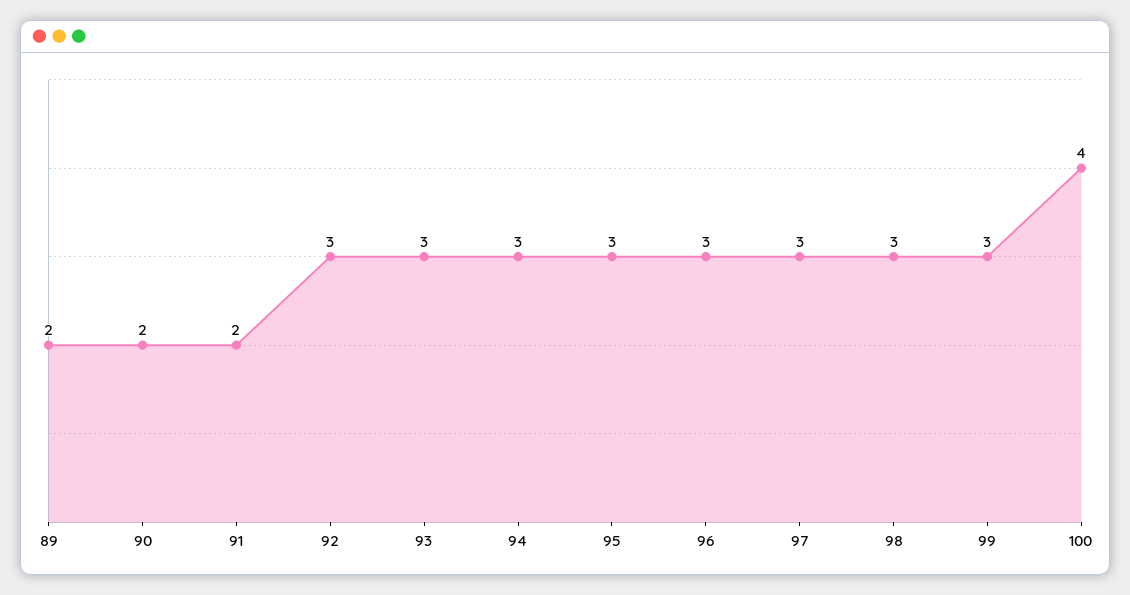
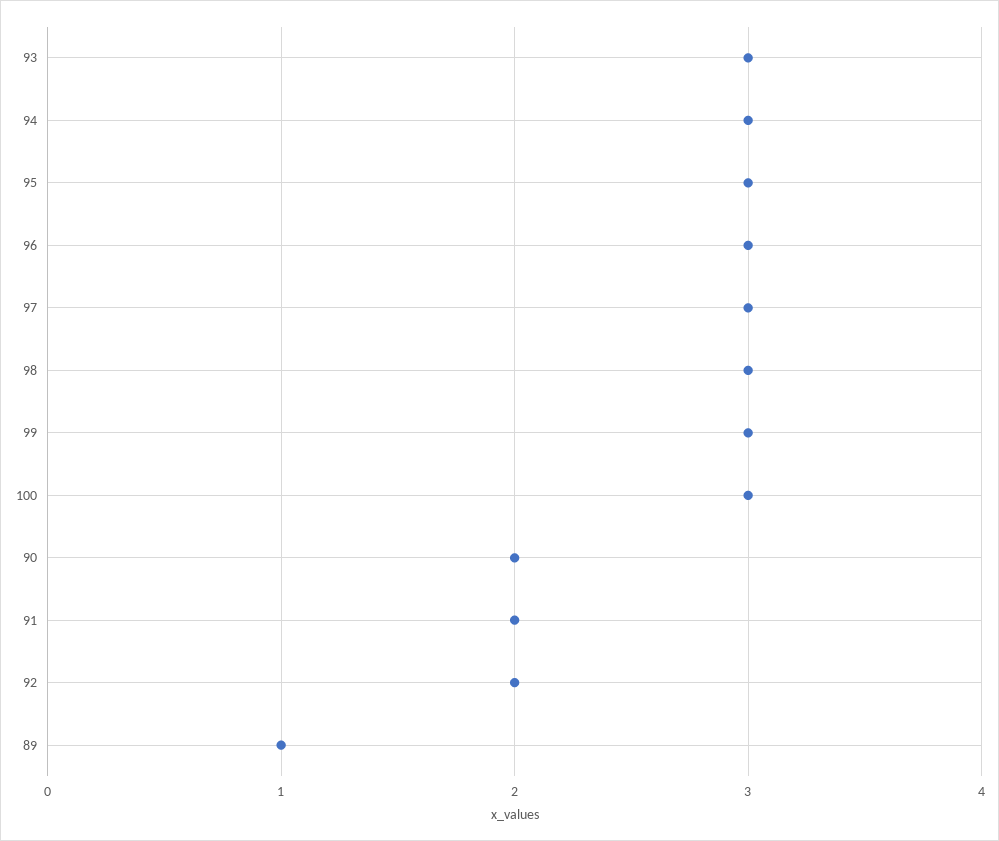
89: 2 -> 1
92: 3 -> 2
100: 4 -> 3

